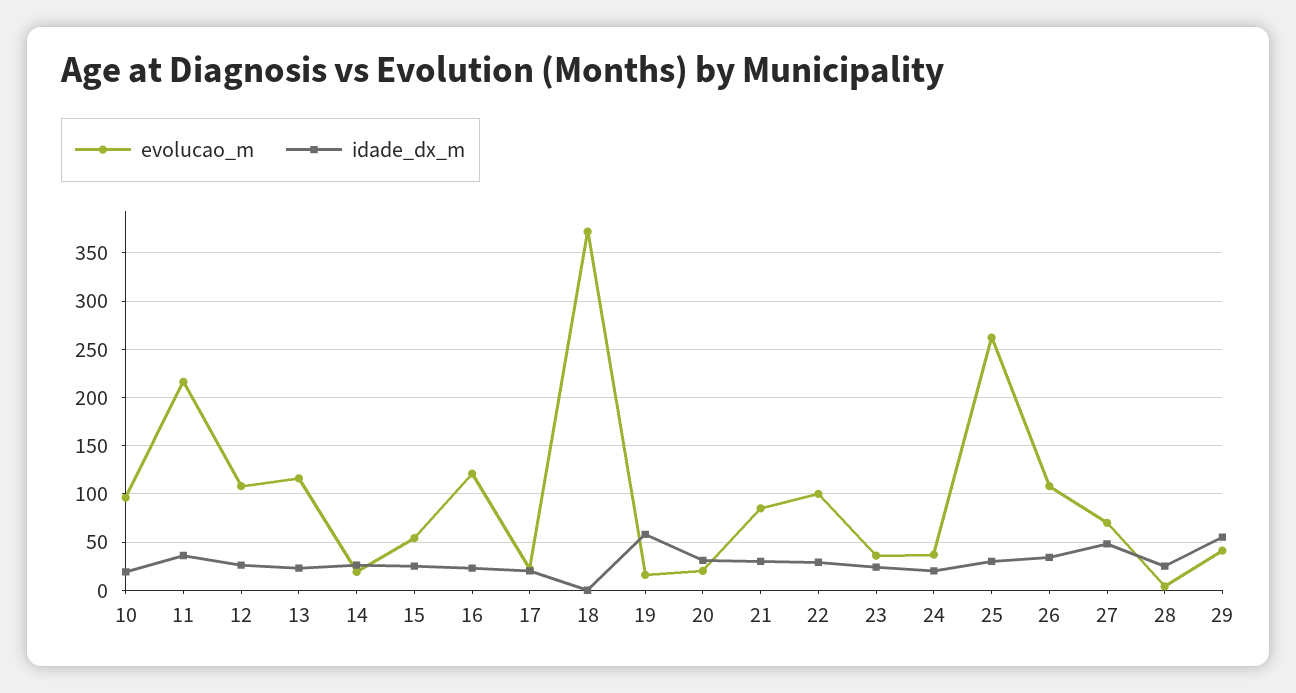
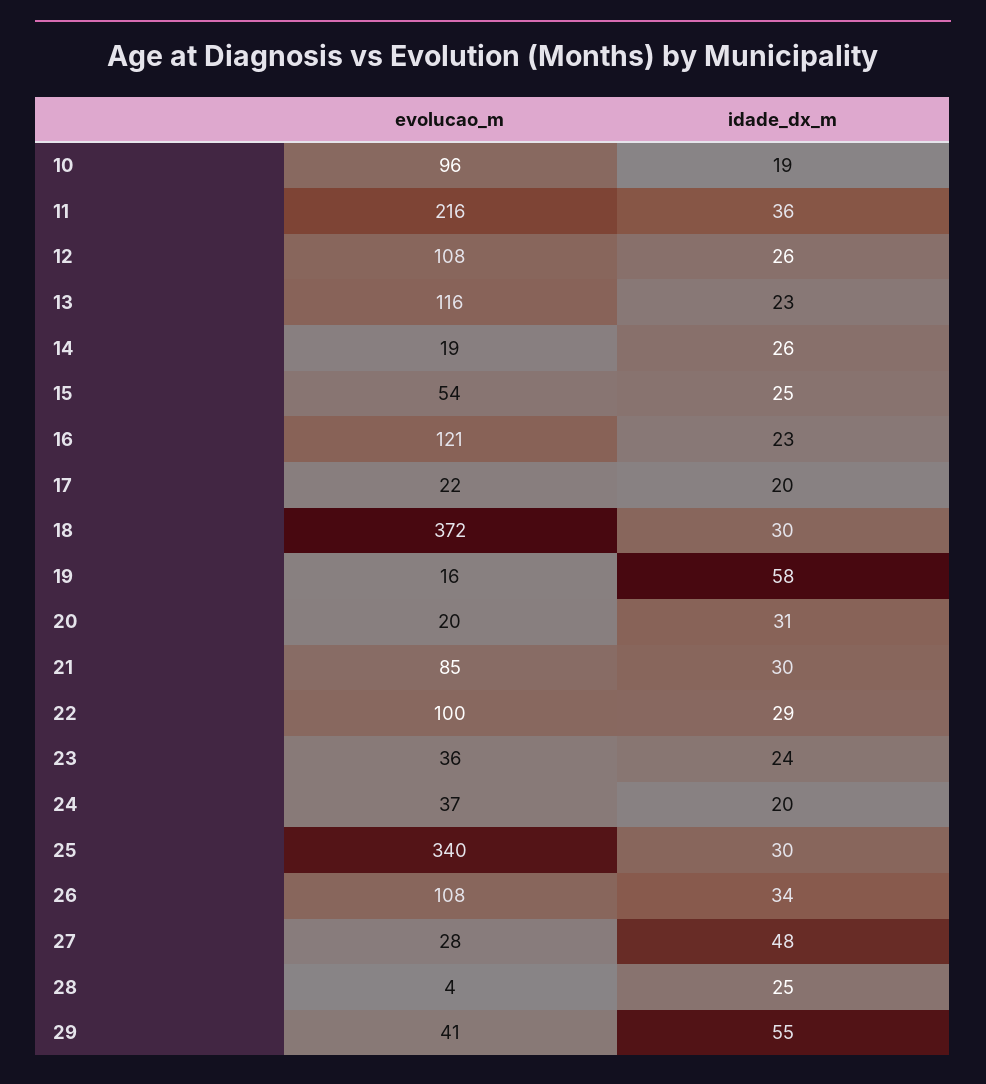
idade_dx_m, 18: 0 -> 30
evolucao_m, 25: 260 -> 340
evolucao_m, 27: 70 -> 28

